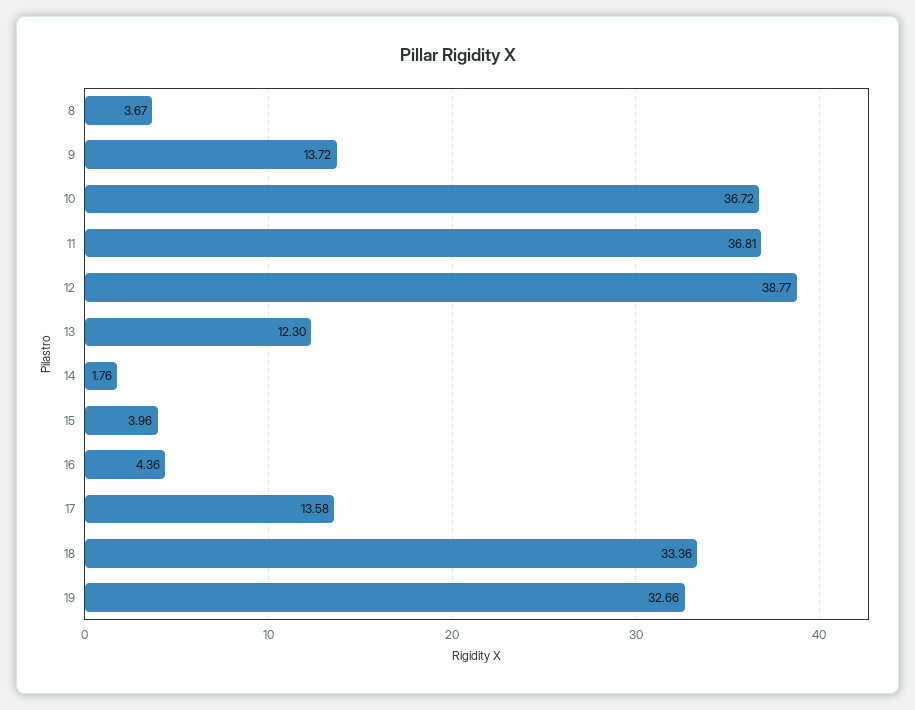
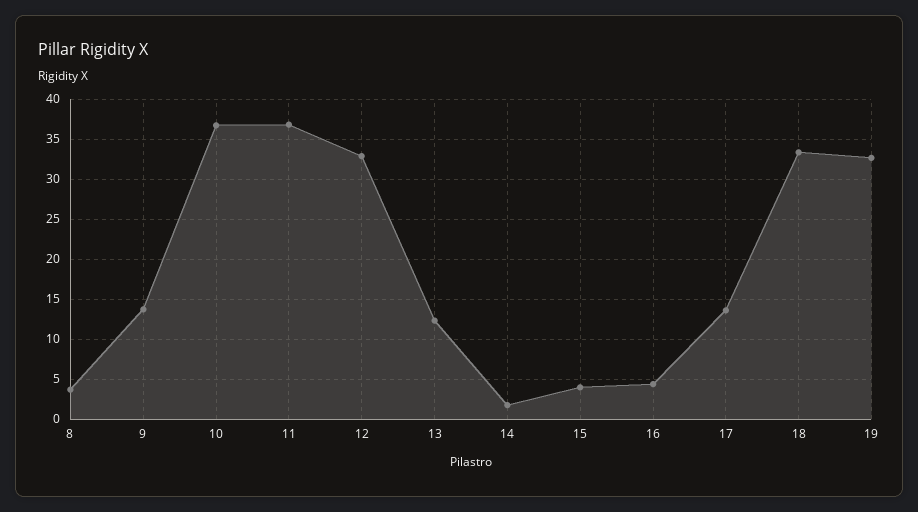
12: 38.77 -> 33

